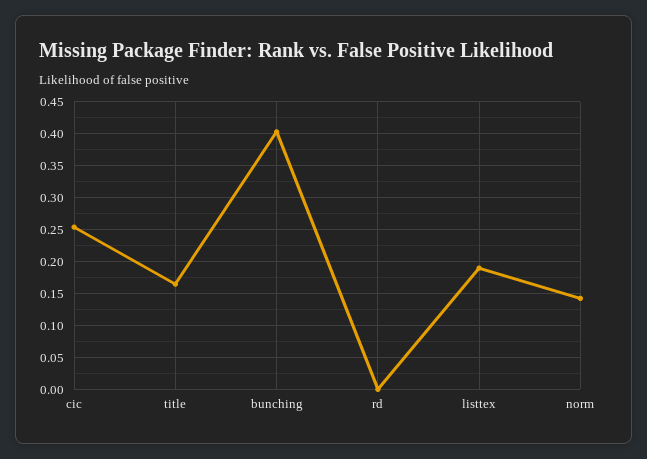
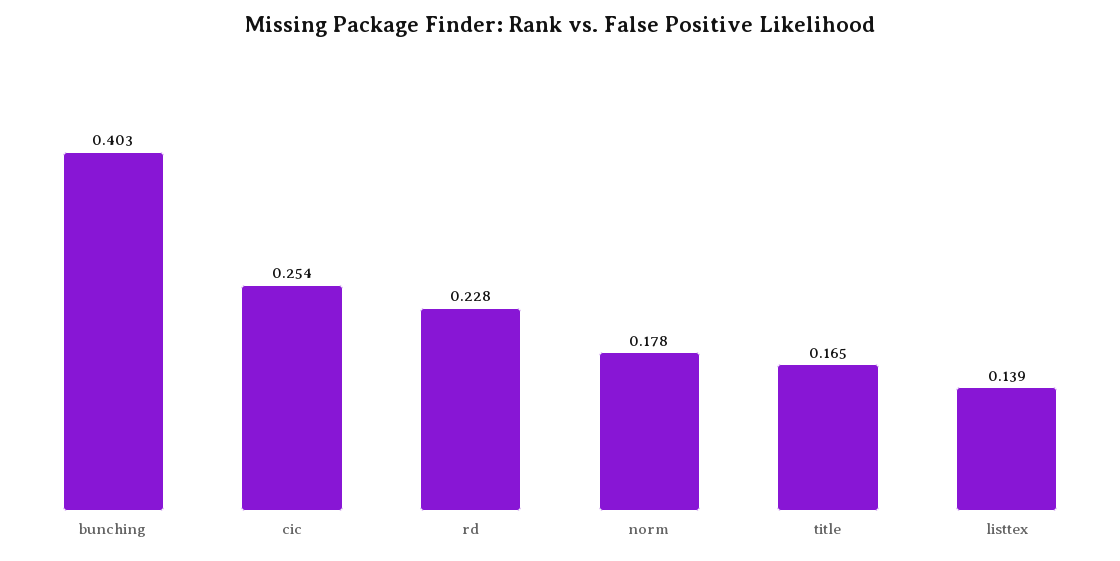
rd: 0 -> 0.228
listtex: 0.19 -> 0.139
norm: 0.14 -> 0.178

